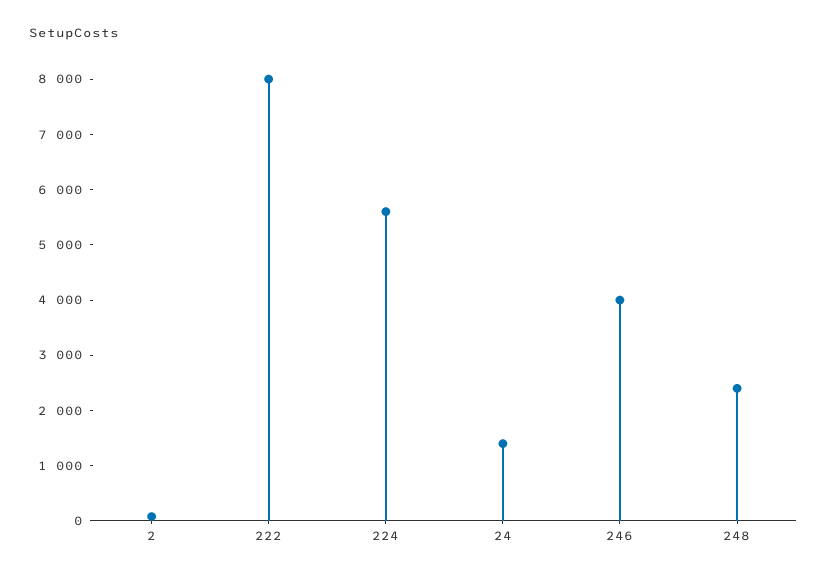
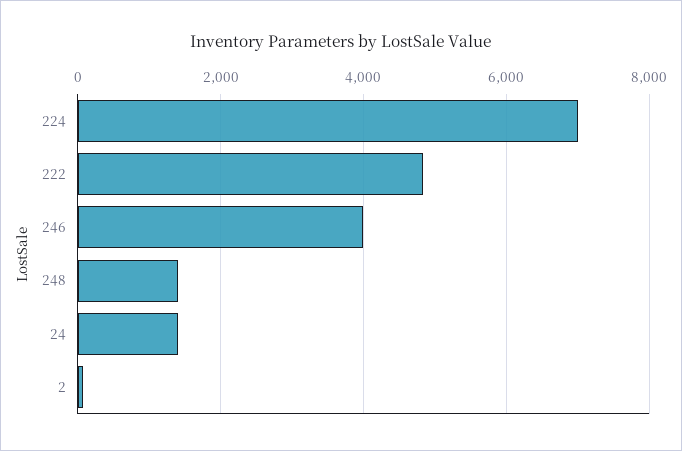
222: 8000 -> 4800
224: 5600 -> 7000
248: 2400 -> 1400

